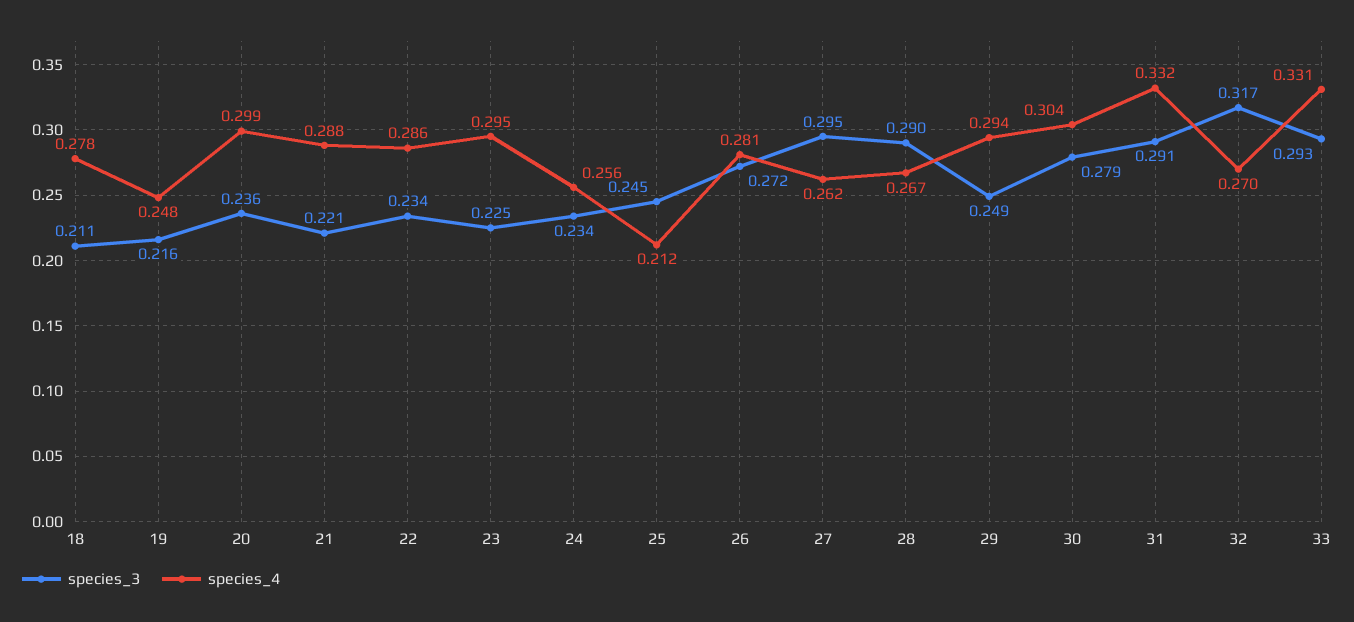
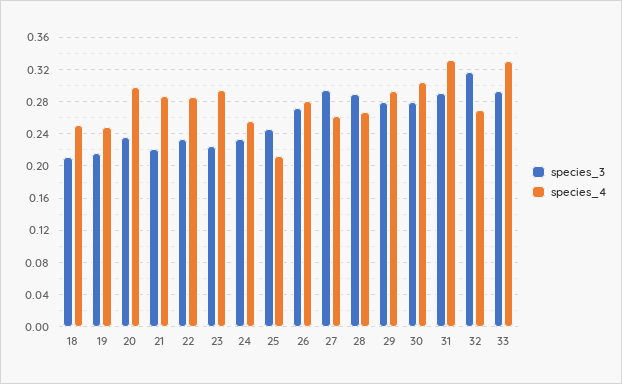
species_4, 18: 0.278 -> 0.25
species_3, 29: 0.249 -> 0.28

